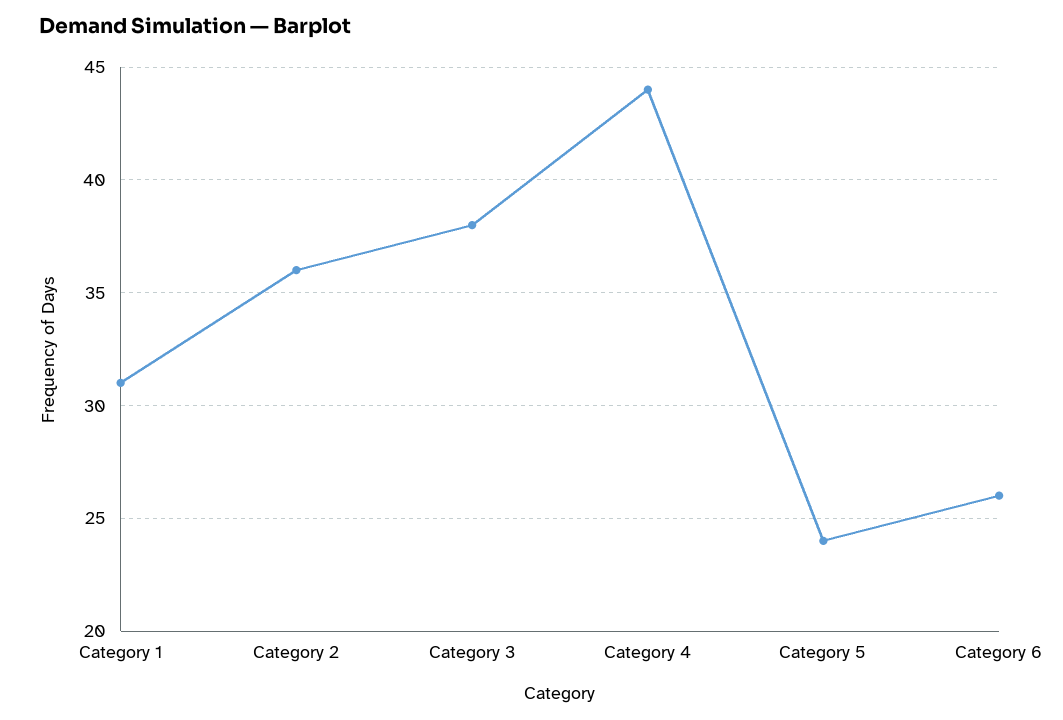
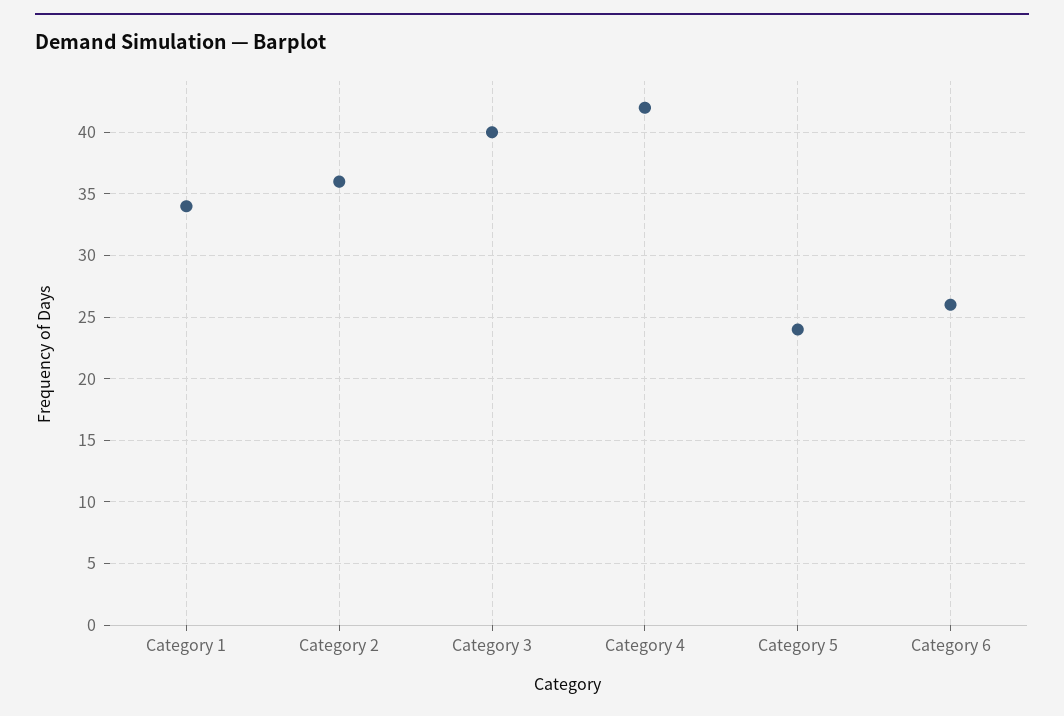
Category 1: 31 -> 34
Category 3: 38 -> 40
Category 4: 44 -> 42

